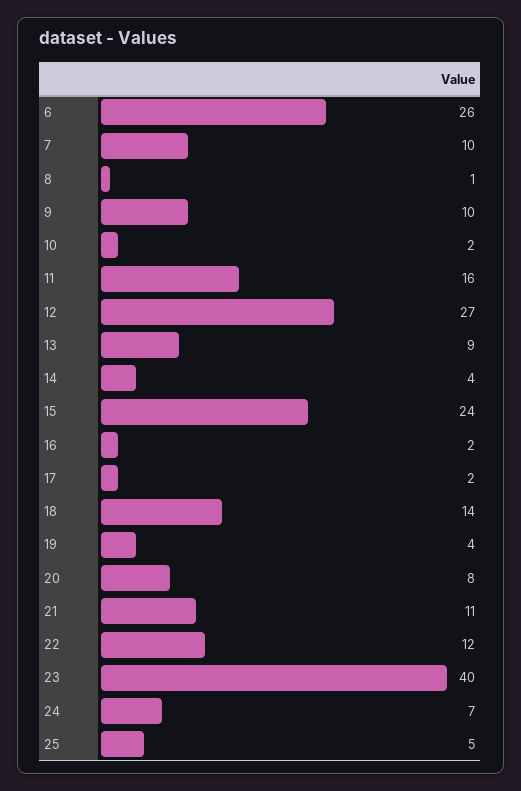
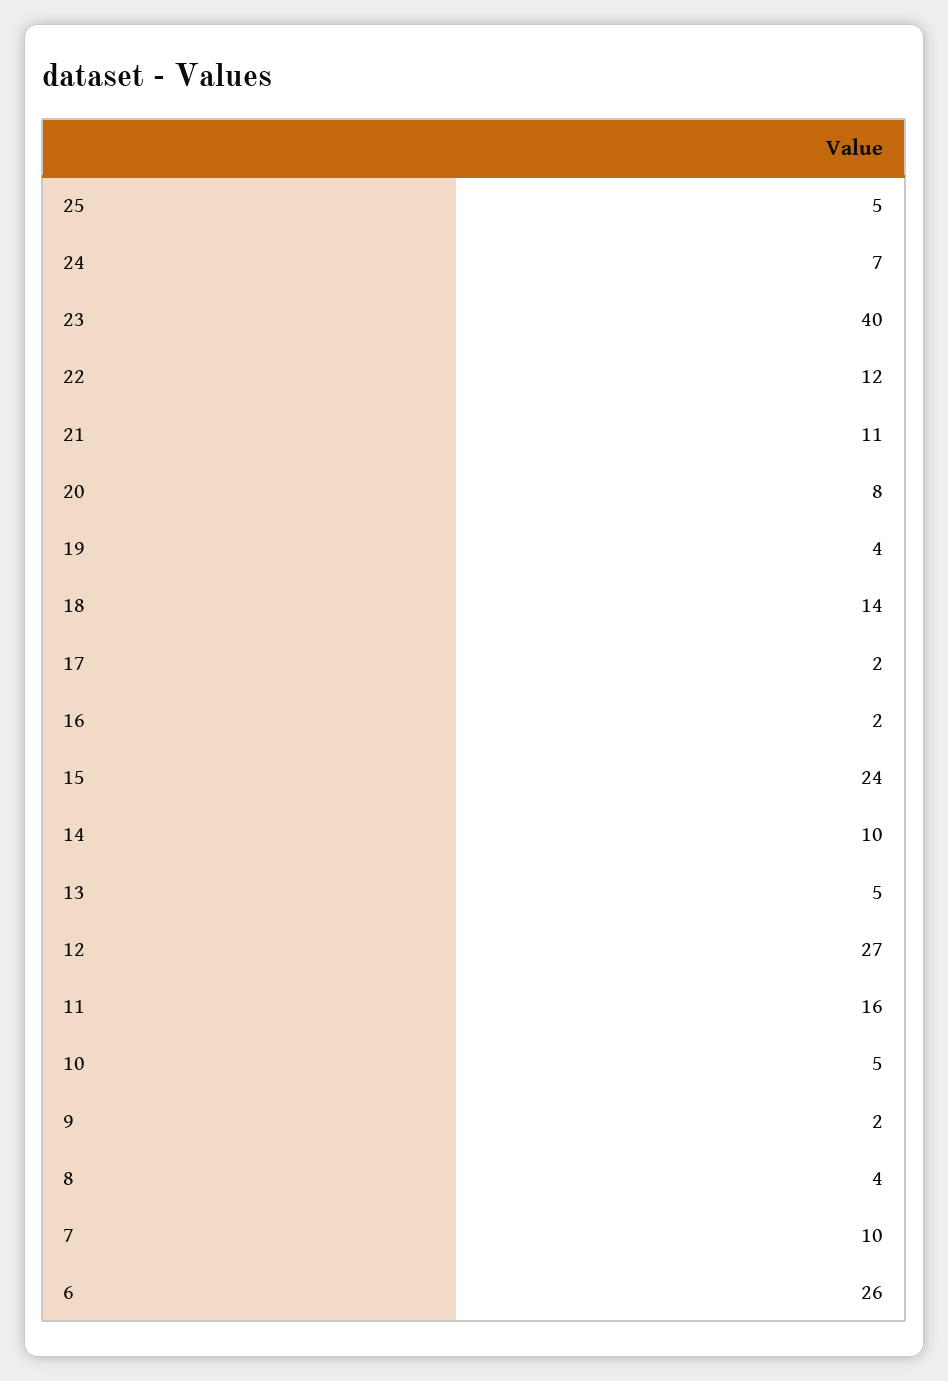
8: 1 -> 4
9: 10 -> 2
10: 2 -> 5
13: 9 -> 5
14: 4 -> 10

